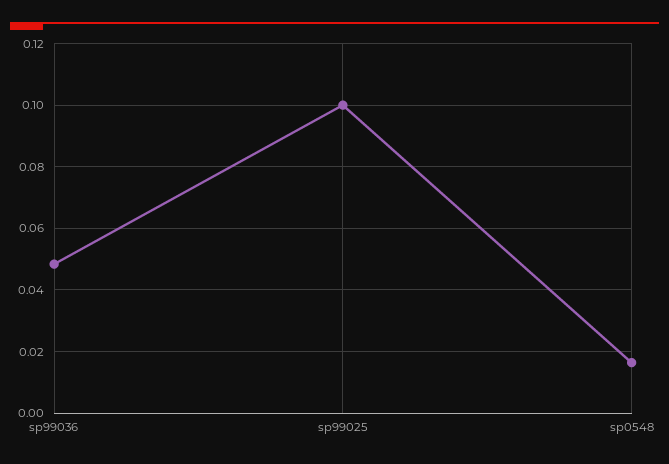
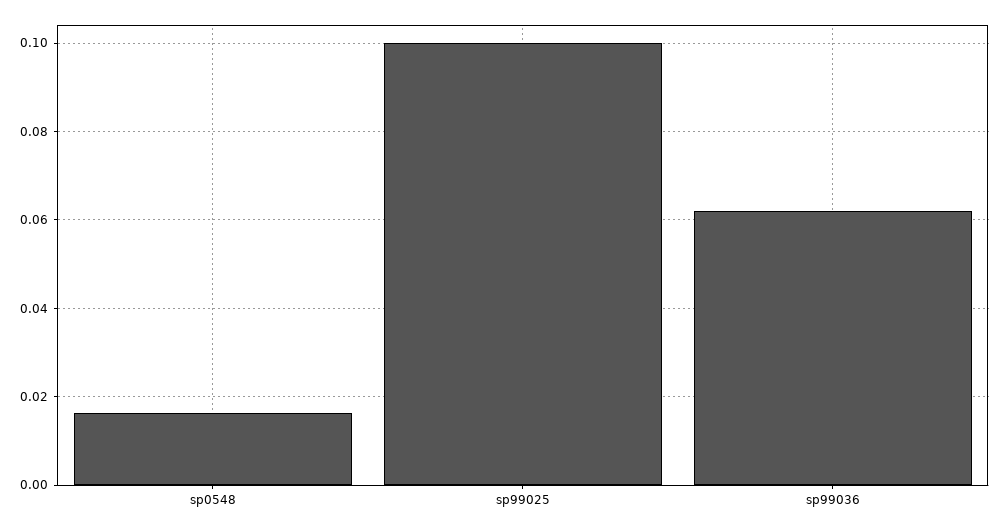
sp99036: 0.048 -> 0.062

